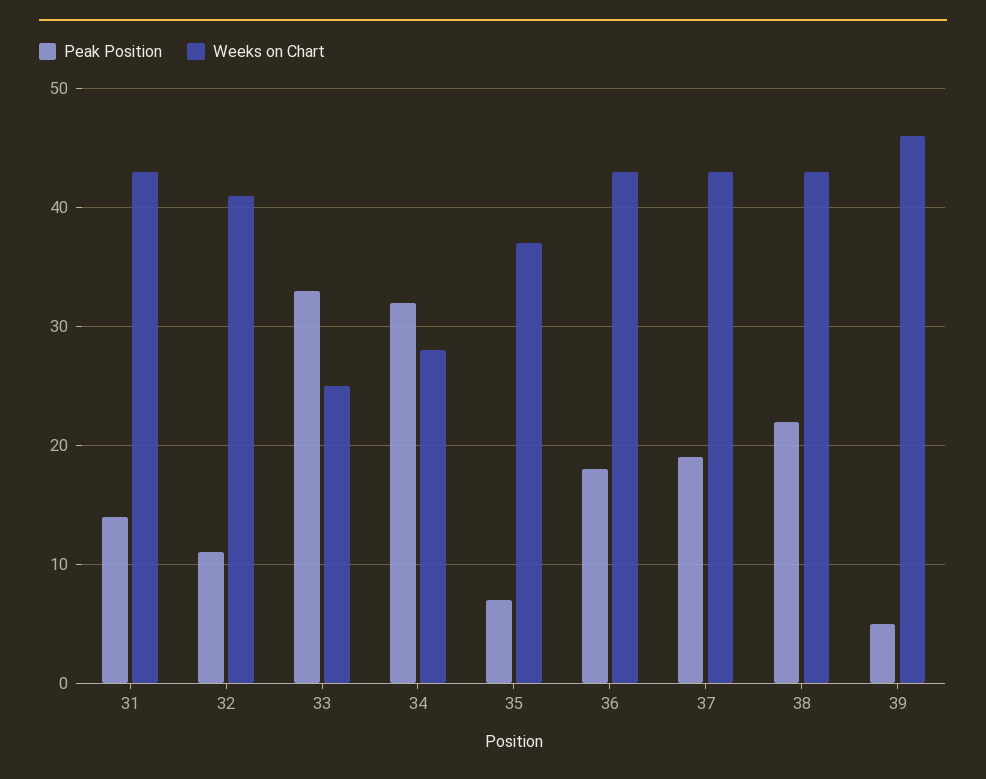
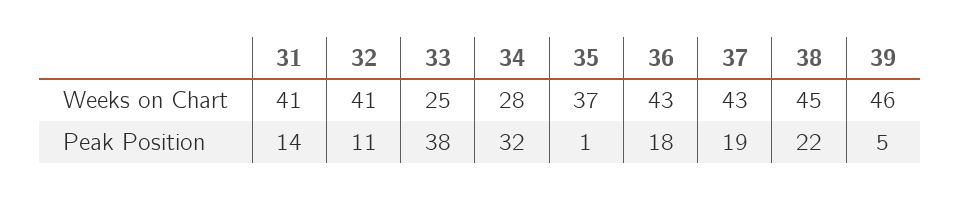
Weeks on Chart, 31: 43 -> 41
Peak Position, 33: 33 -> 38
Peak Position, 35: 7 -> 1
Weeks on Chart, 38: 43 -> 45

